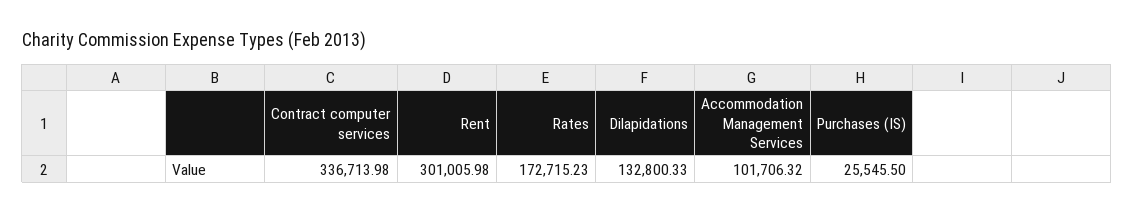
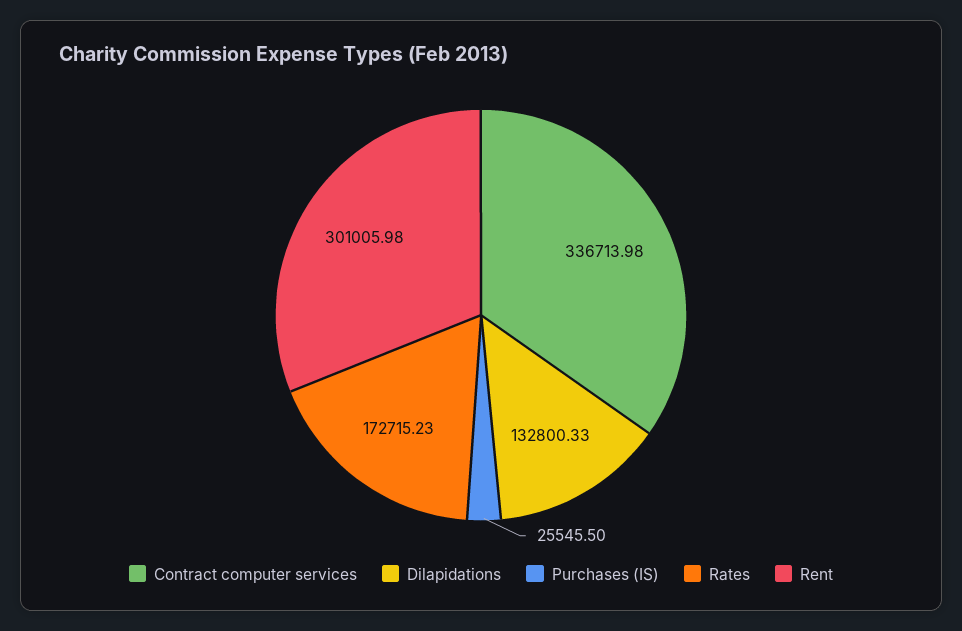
Accommodation Management Services: 101706.32 -> none

